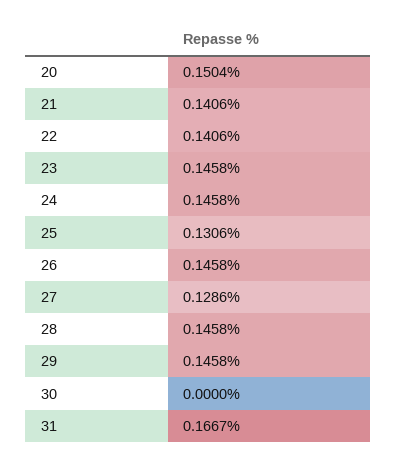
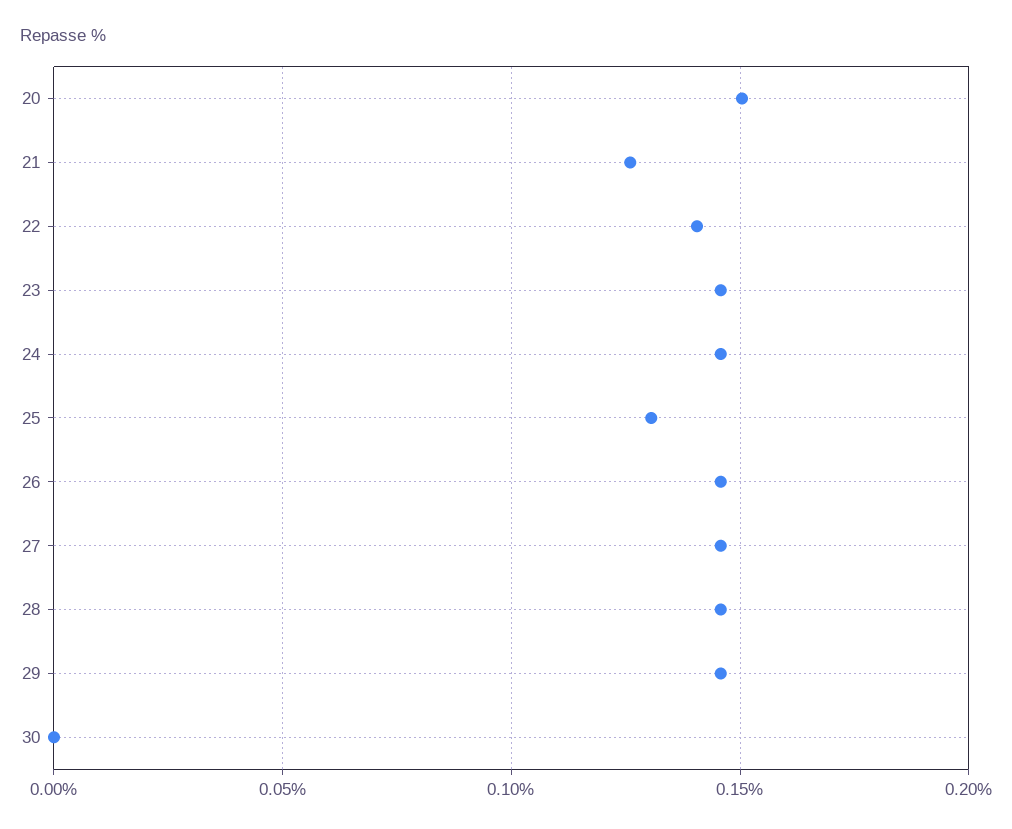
21: 0.1406 -> 0.125
27: 0.1286 -> 0.145
31: 0.1667 -> none

